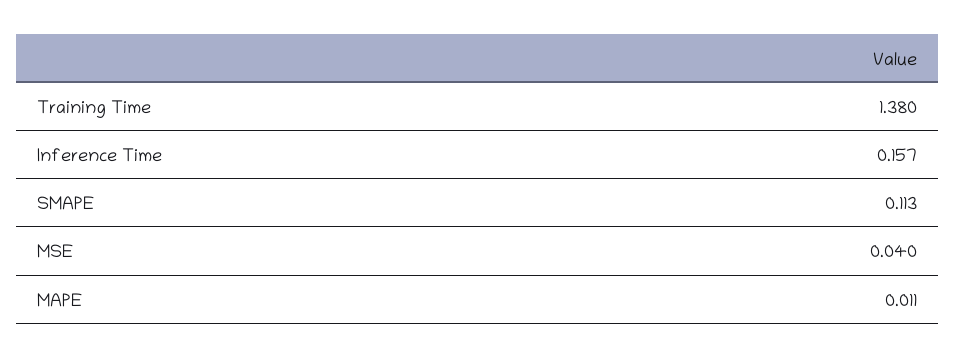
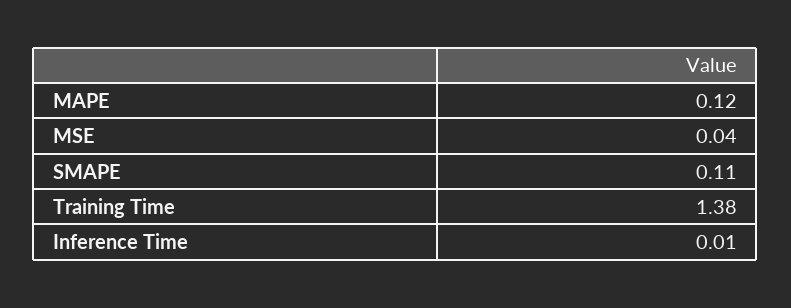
Inference Time: 0.157 -> 0.01
MAPE: 0.011 -> 0.12

